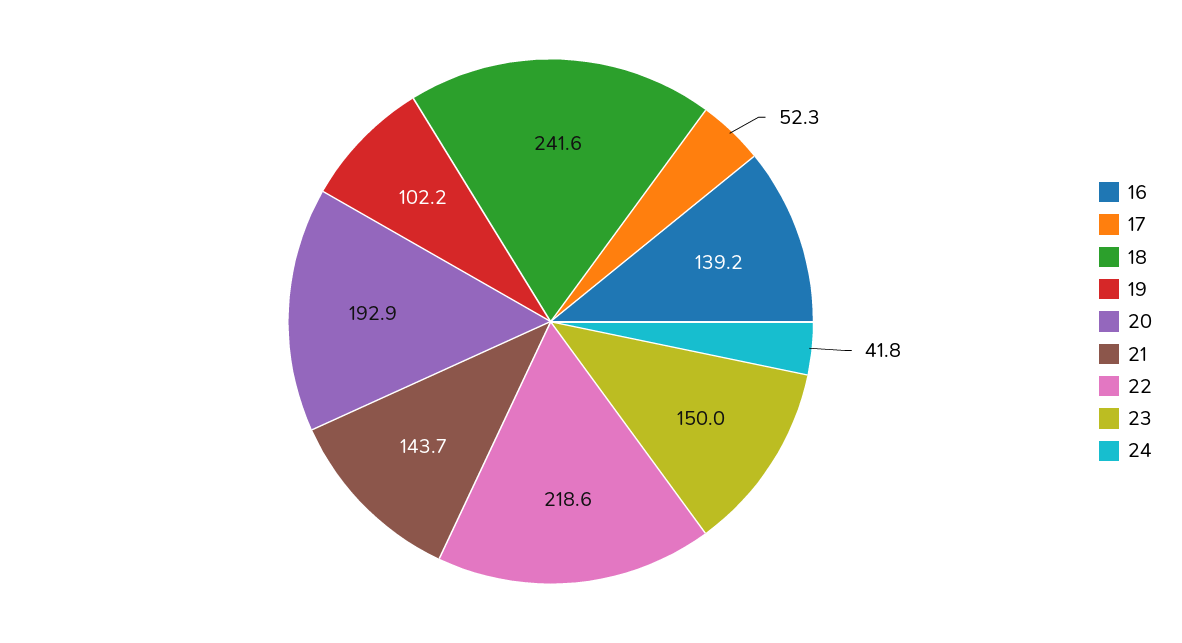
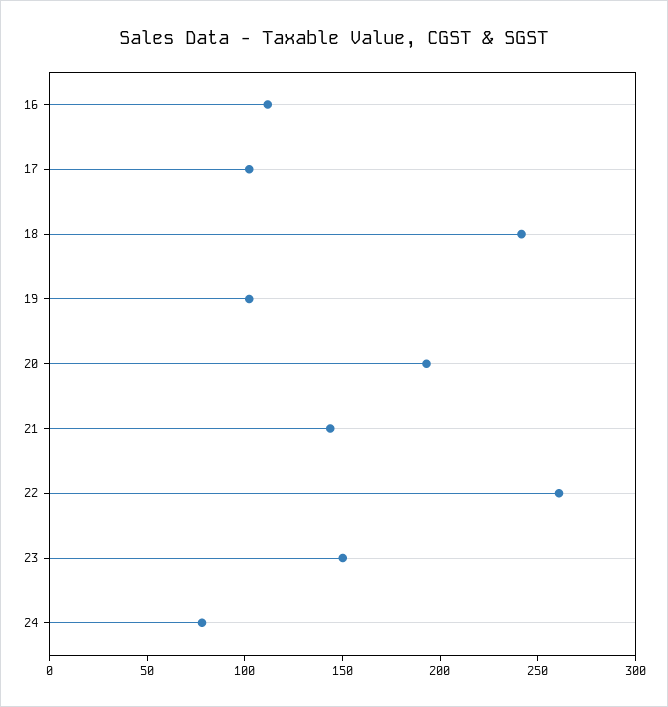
16: 139.2 -> 110
17: 52.3 -> 100
22: 218.6 -> 260
24: 41.8 -> 80

